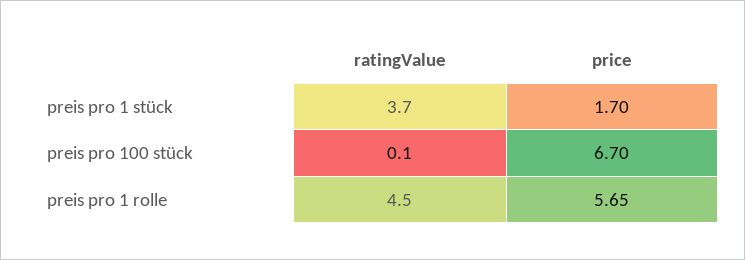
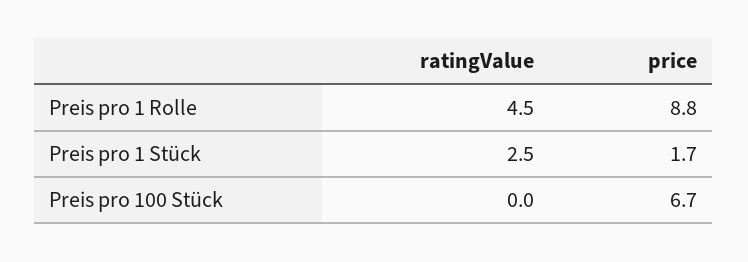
ratingValue, preis pro 1 stück: 3.7 -> 2.5
ratingValue, preis pro 100 stück: 0.1 -> 0
price, preis pro 1 rolle: 5.65 -> 8.8

